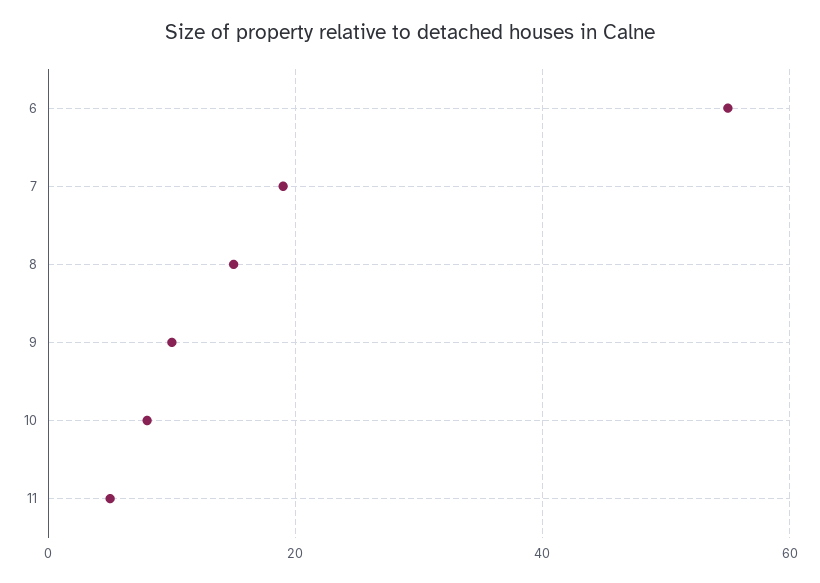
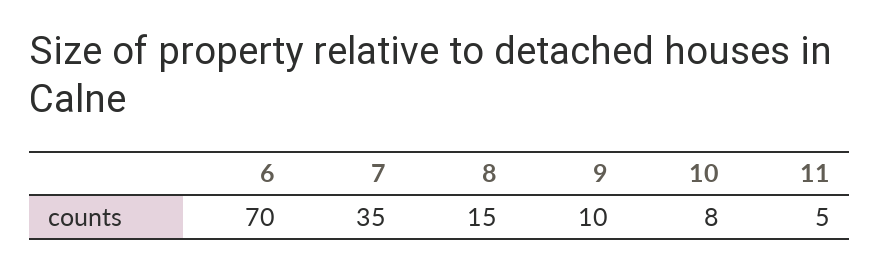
6: 55 -> 70
7: 20 -> 35

